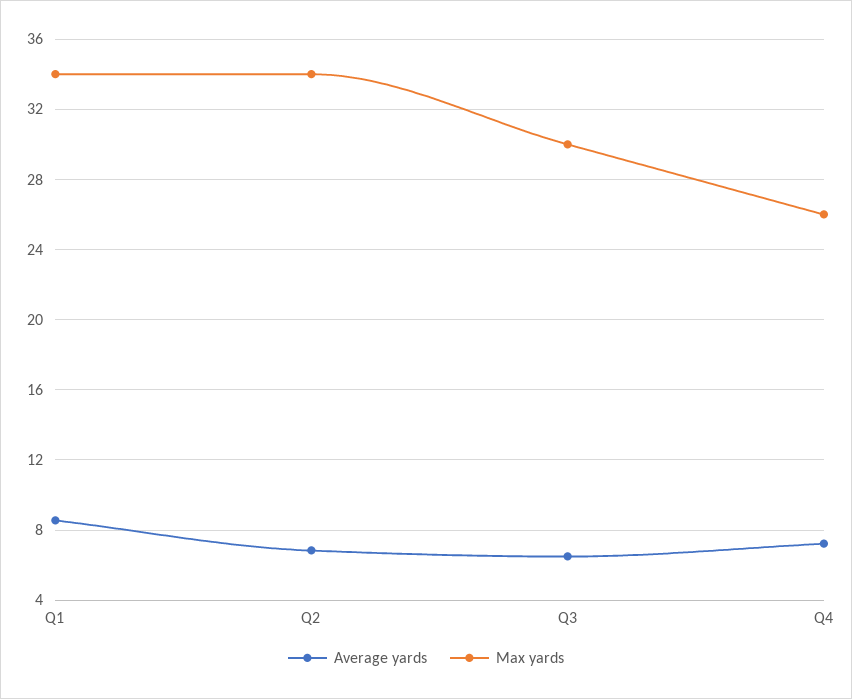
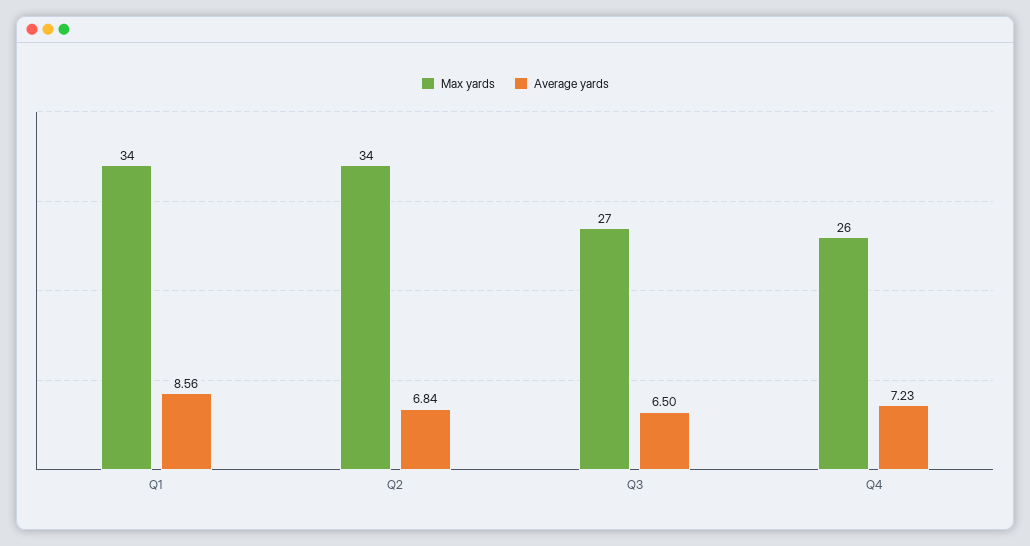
Max yards, Q3: 30 -> 27

